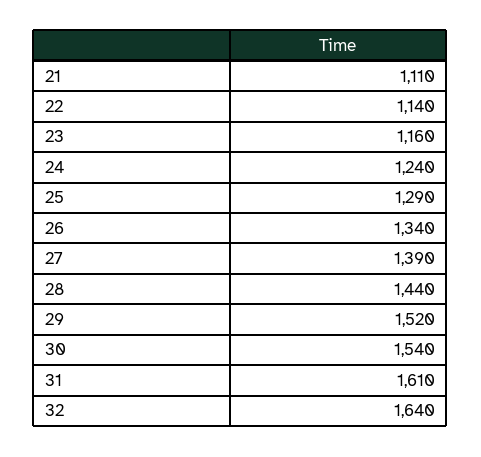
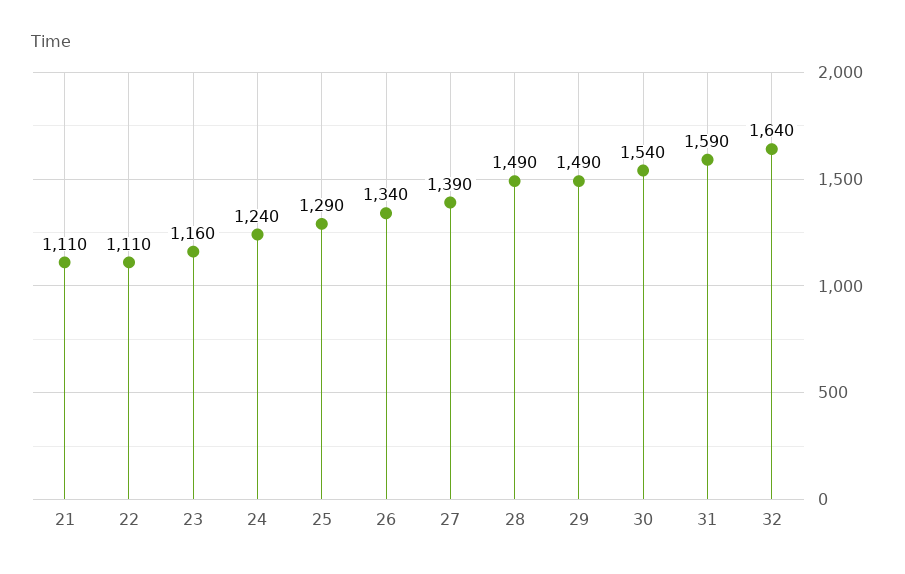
22: 1140 -> 1110
28: 1440 -> 1490
29: 1520 -> 1490
31: 1610 -> 1590

